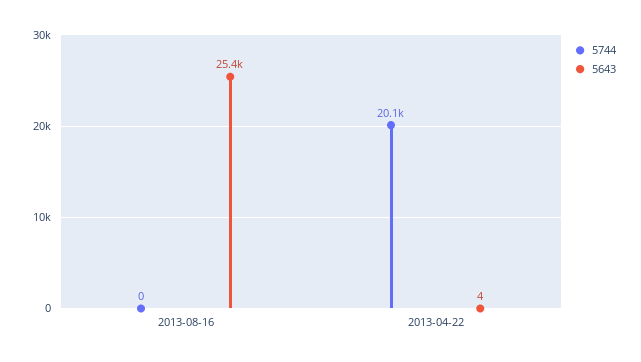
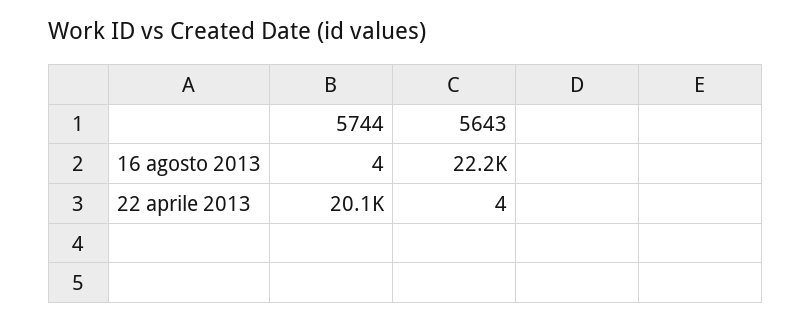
5744, 2013-08-16: 0 -> 4
5643, 2013-08-16: 25400 -> 22200

